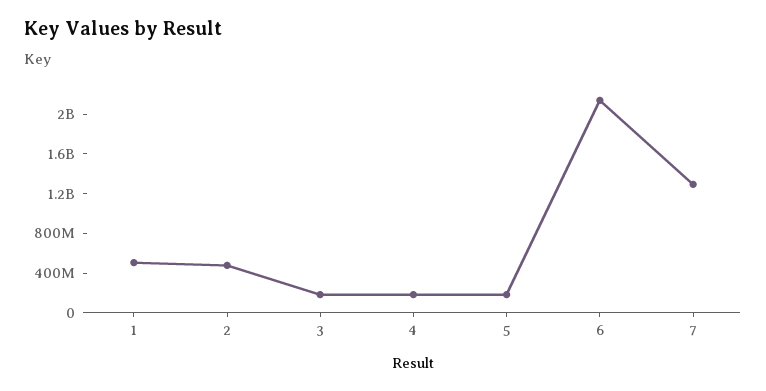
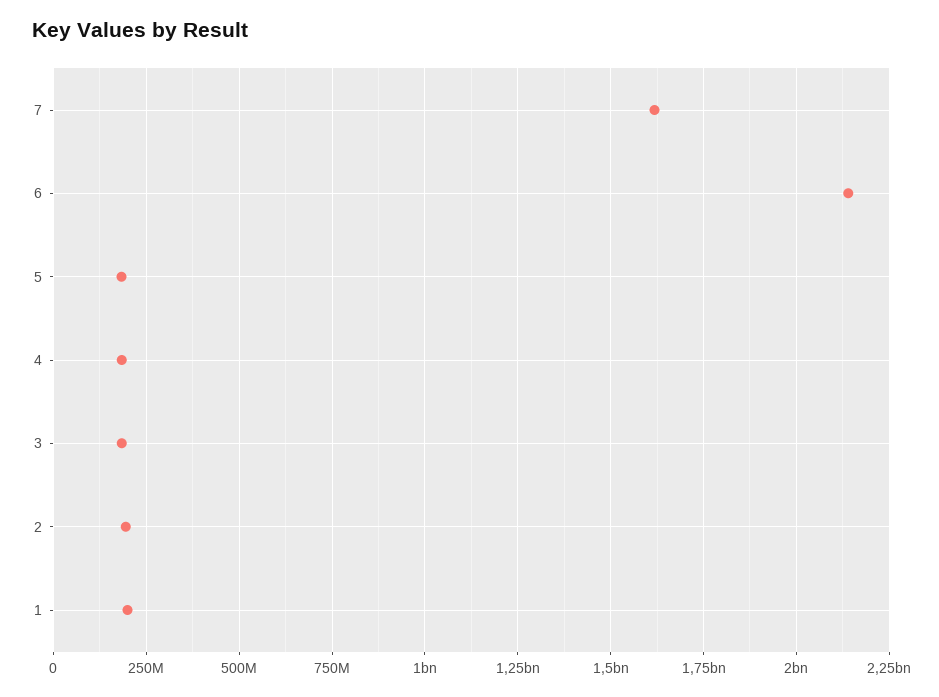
1: 500000000 -> 200000000
2: 500000000 -> 200000000
7: 1300000000 -> 1625000000

